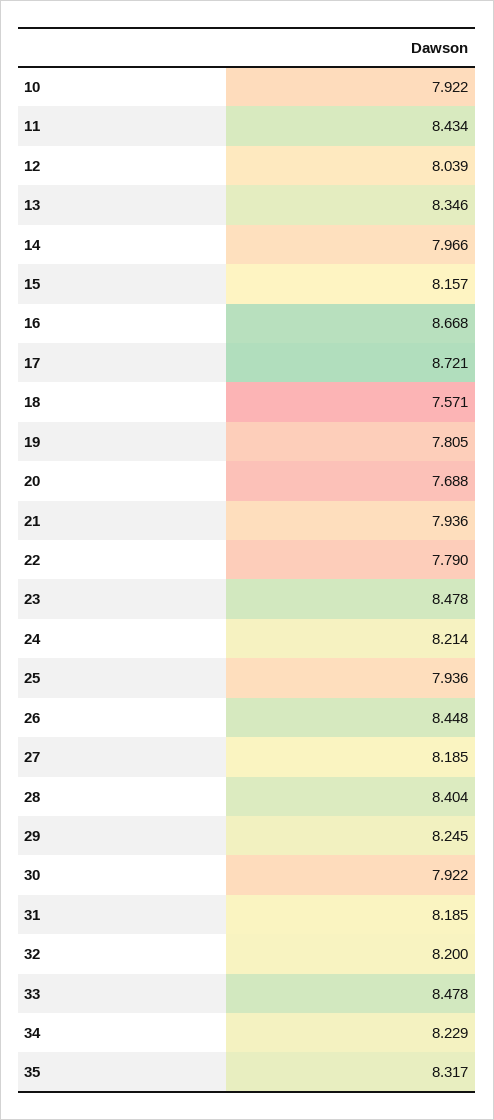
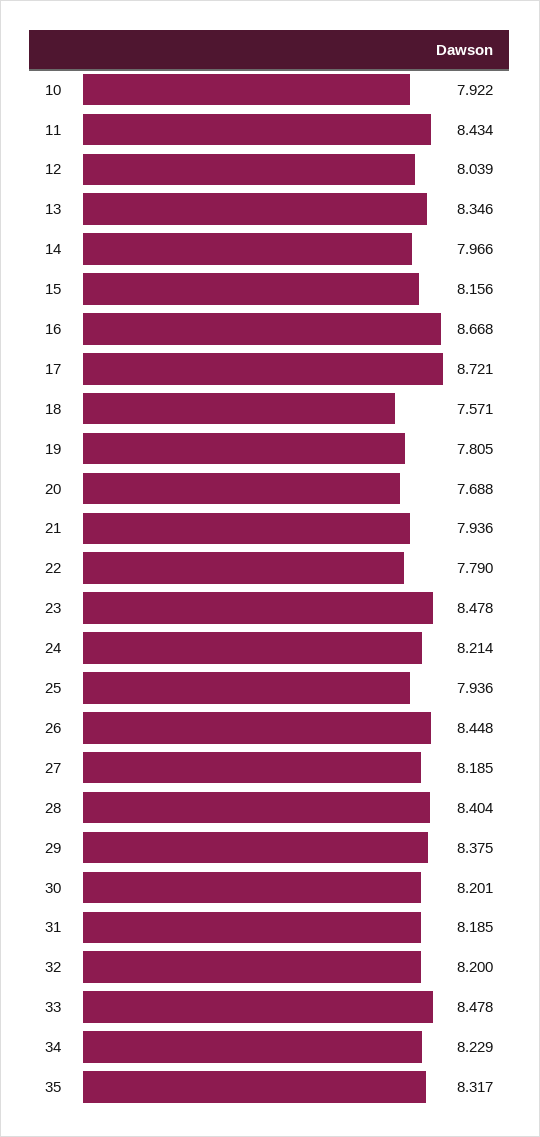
15: 8.157 -> 8.156
29: 8.245 -> 8.375
30: 7.922 -> 8.201

